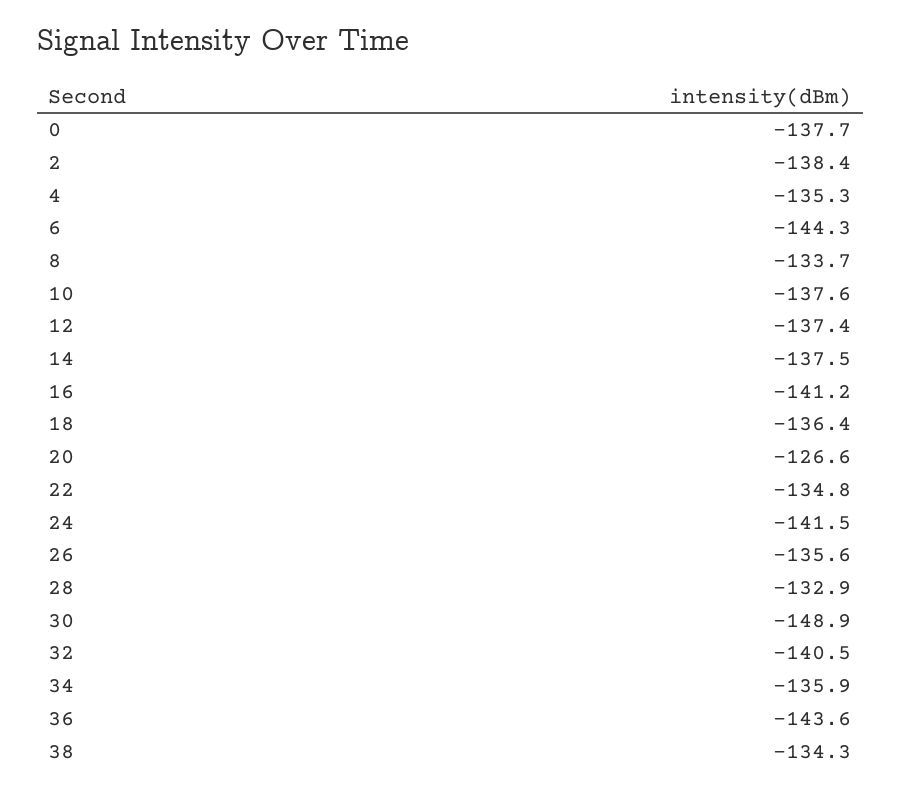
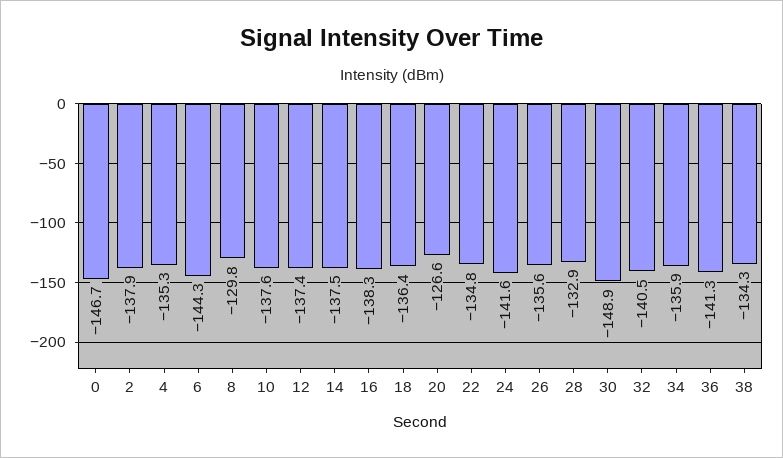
0: -137.7 -> -146.7
2: -138.4 -> -137.9
8: -133.7 -> -129.8
16: -141.2 -> -138.3
24: -141.5 -> -141.6
36: -143.6 -> -141.3

